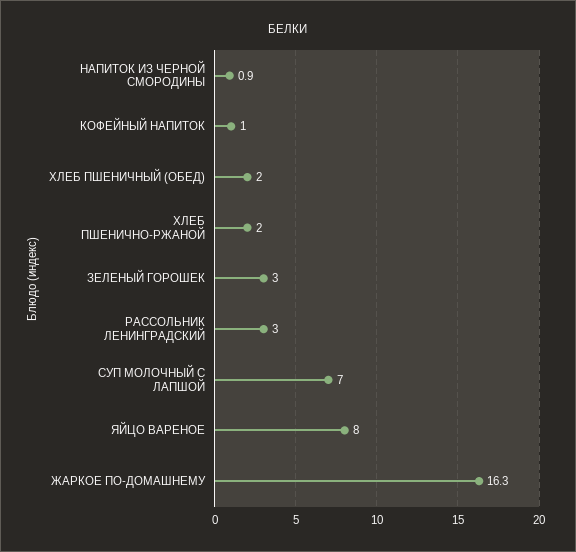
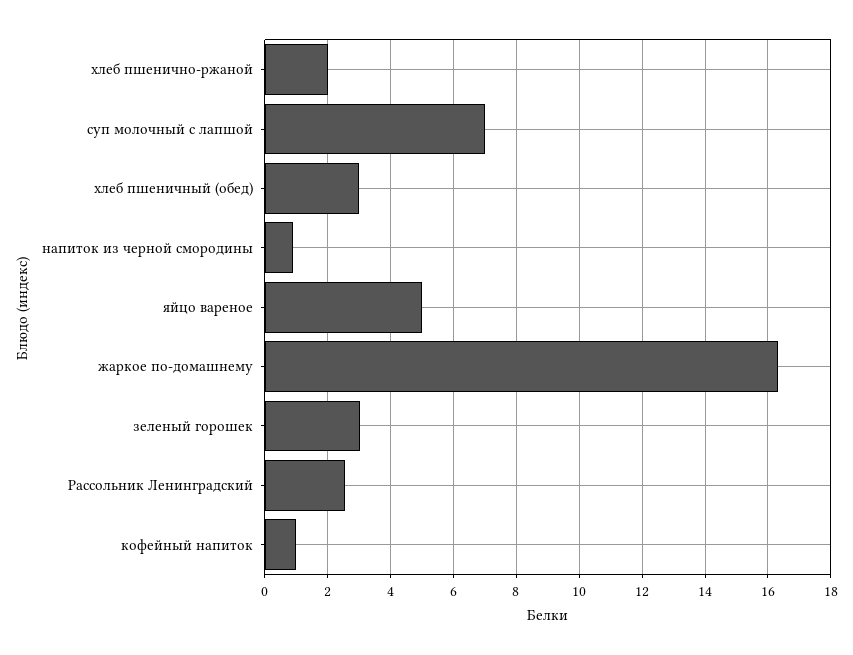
ХЛЕБ ПШЕНИЧНЫЙ (ОБЕД): 2 -> 3
РАССОЛЬНИК ЛЕНИНГРАДСКИЙ: 3 -> 2.6
ЯЙЦО ВАРЕНОЕ: 8 -> 5

